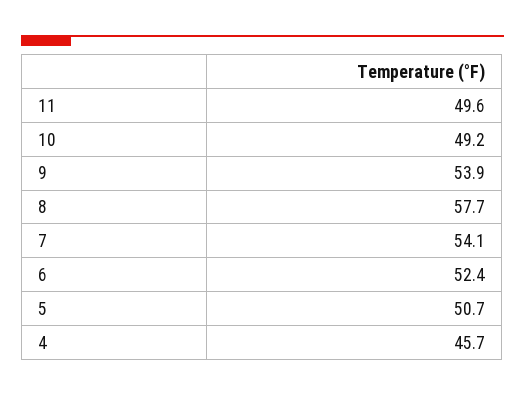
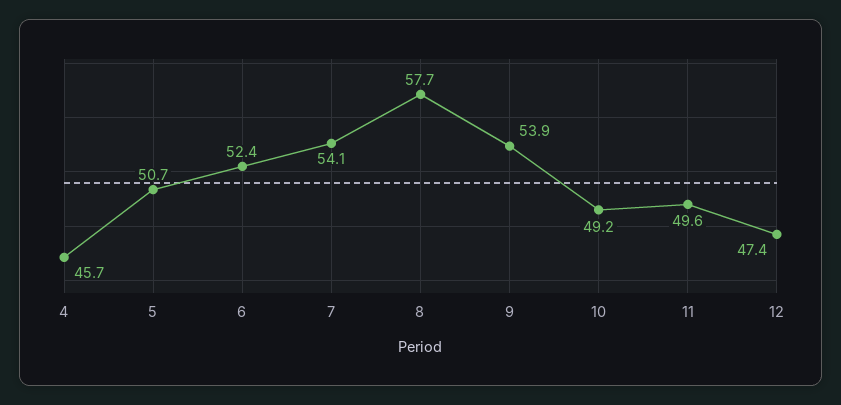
12: none -> 47.4

